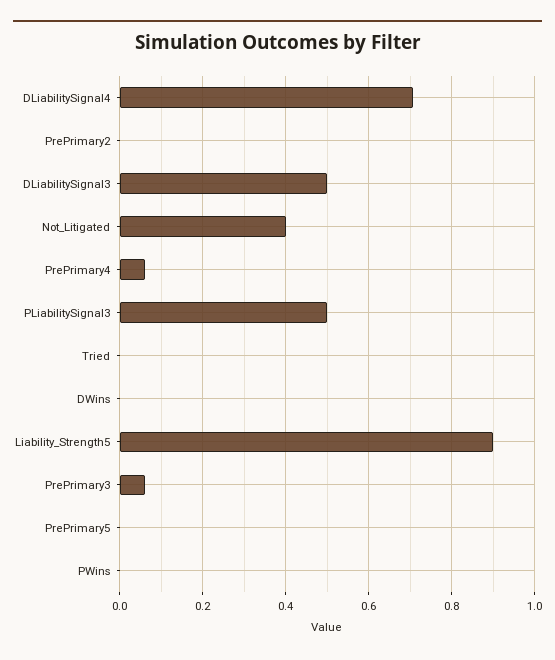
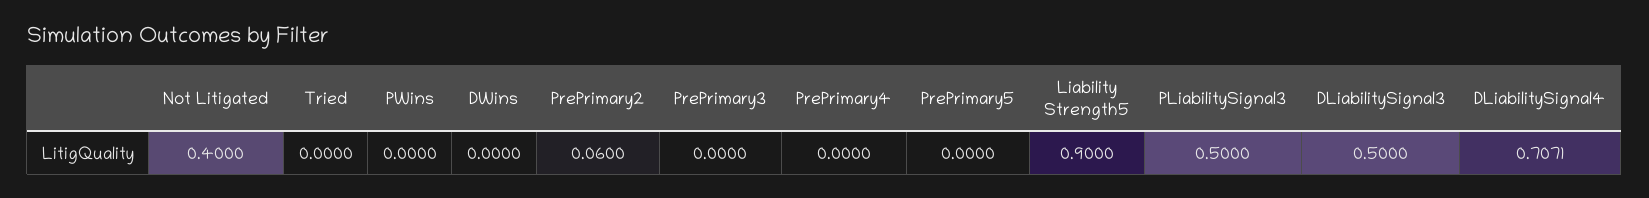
PrePrimary2: 0 -> 0.06
PrePrimary4: 0.06 -> 0
PrePrimary3: 0.06 -> 0

